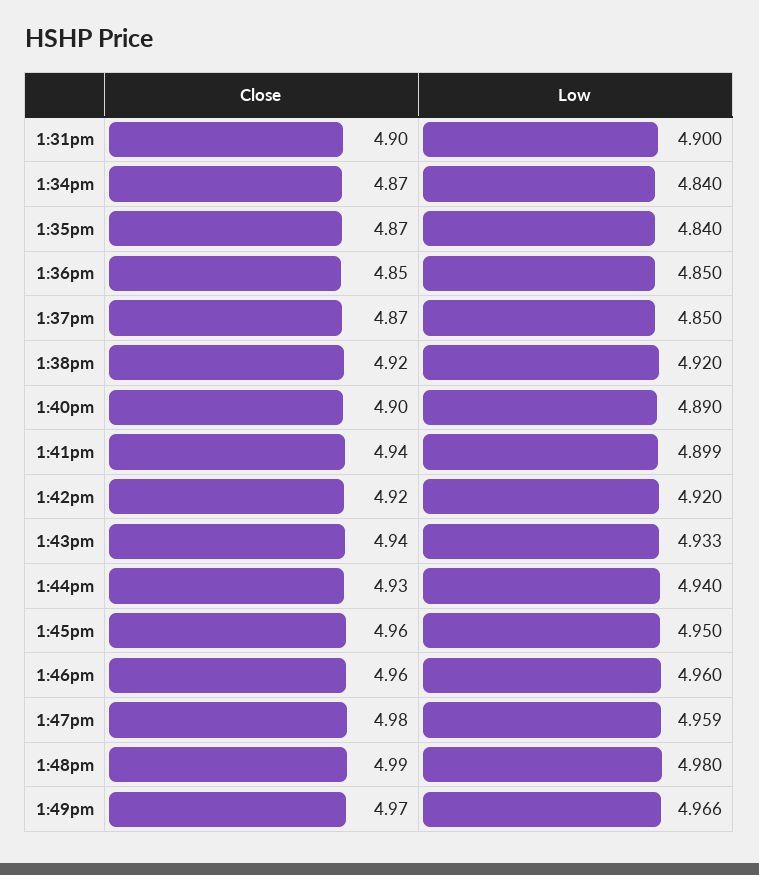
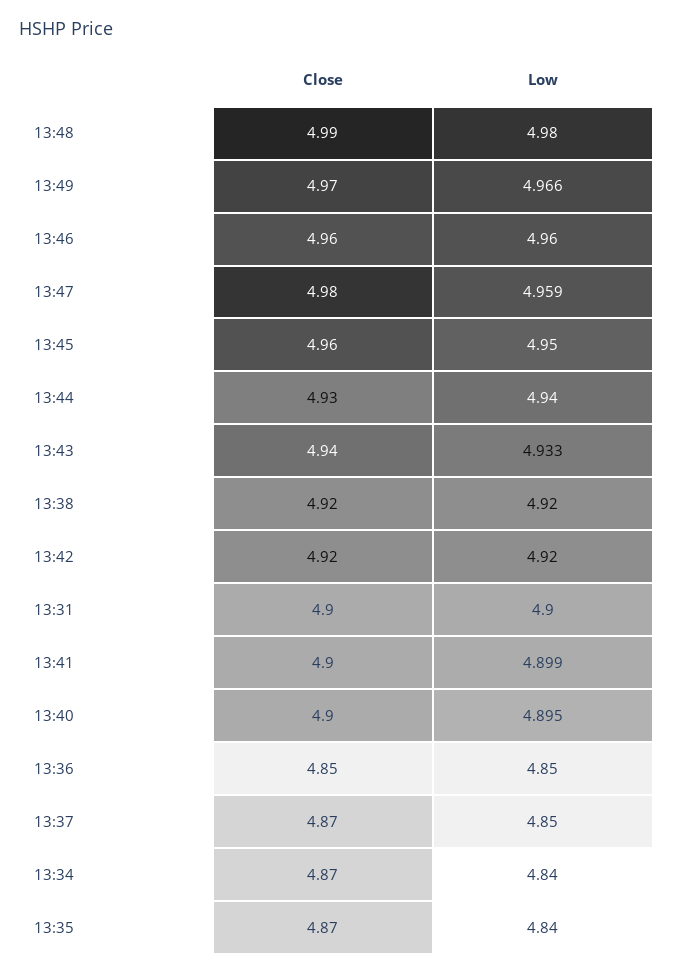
Low, 1:40pm: 4.89 -> 4.895
Close, 1:41pm: 4.94 -> 4.9

